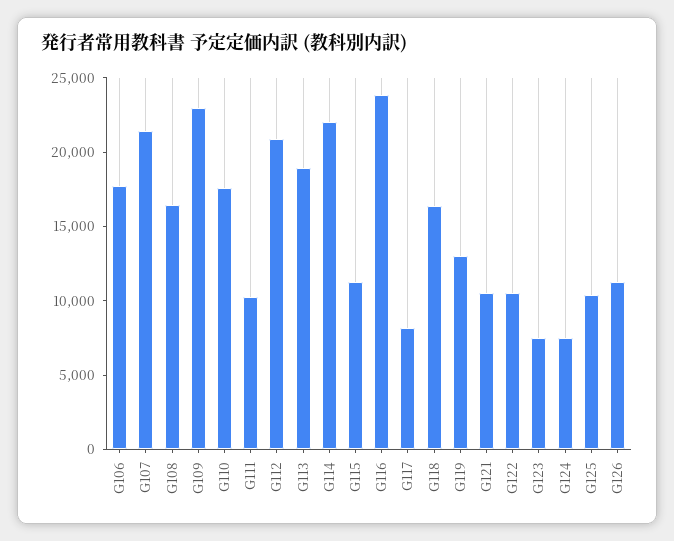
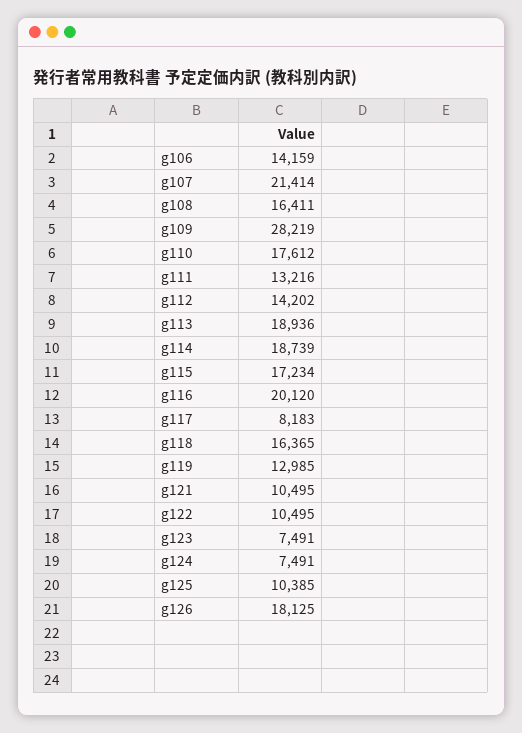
G106: 18000 -> 14159
G109: 23000 -> 28219
G111: 10000 -> 13216
G112: 21000 -> 14202
G114: 22000 -> 18739
G115: 11000 -> 17234
G116: 24000 -> 20120
G126: 11000 -> 18125

